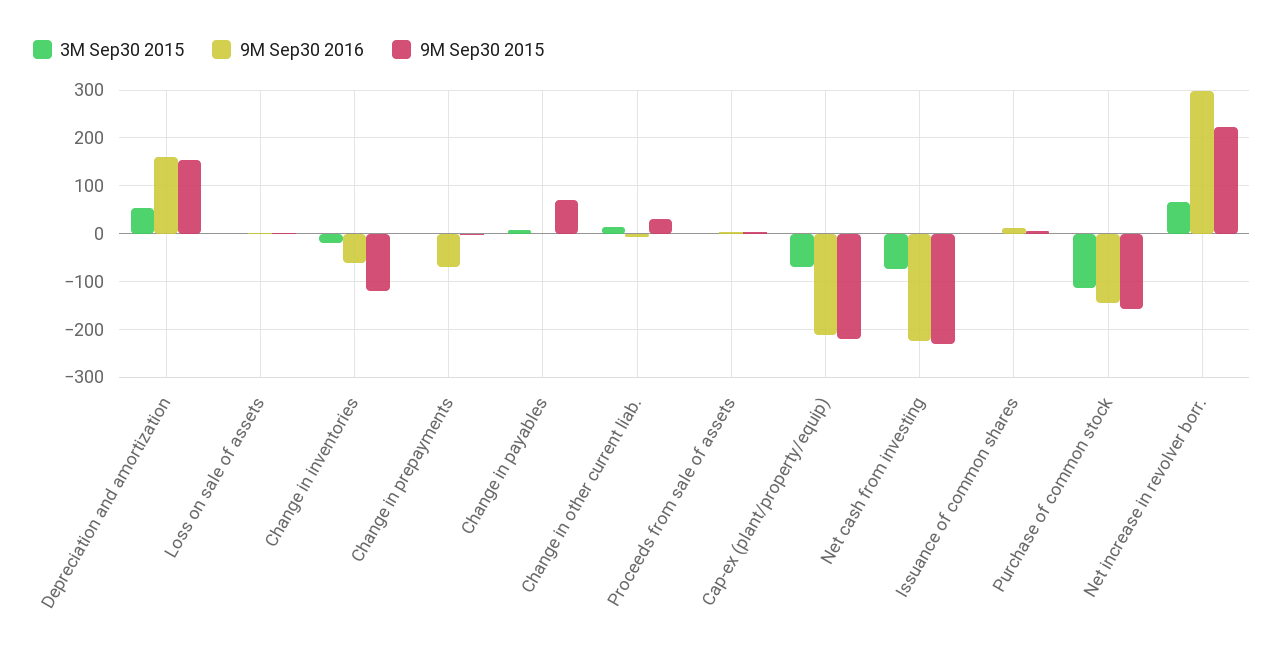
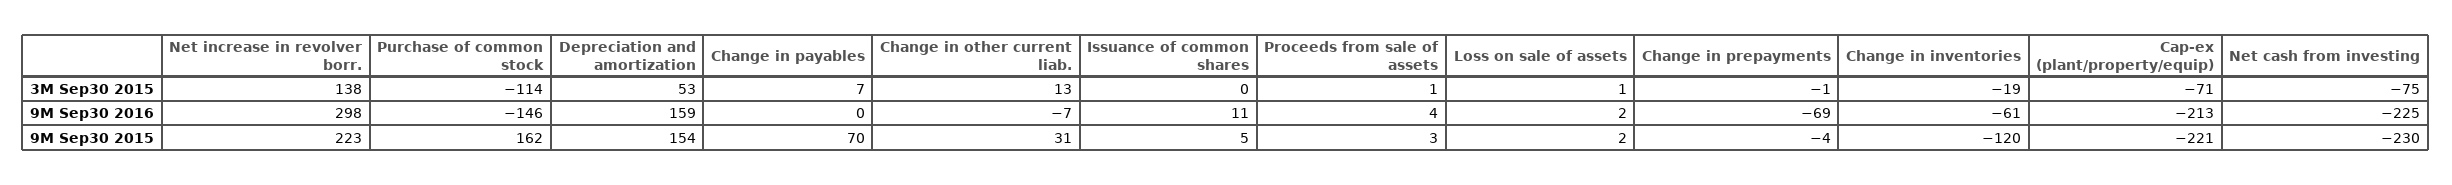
9M Sep30 2015, Purchase of common stock: -160 -> 162
3M Sep30 2015, Net increase in revolver borr.: 60 -> 138

